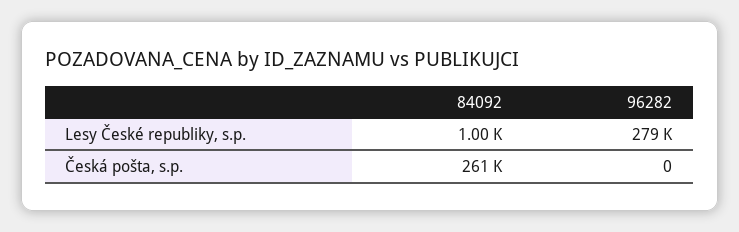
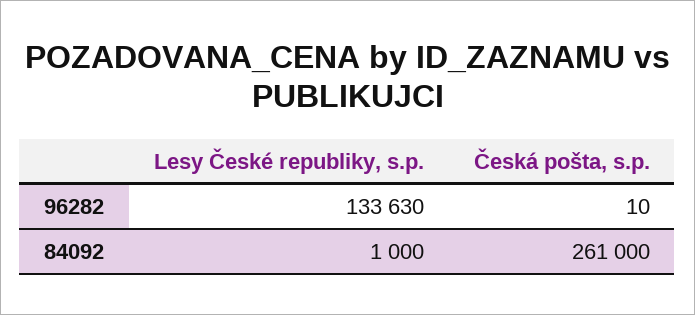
96282, Lesy České republiky, s.p.: 279000 -> 133630
96282, Česká pošta, s.p.: 0 -> 10

